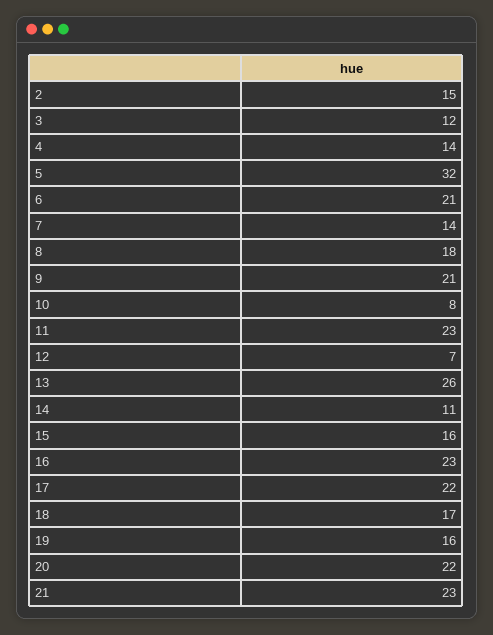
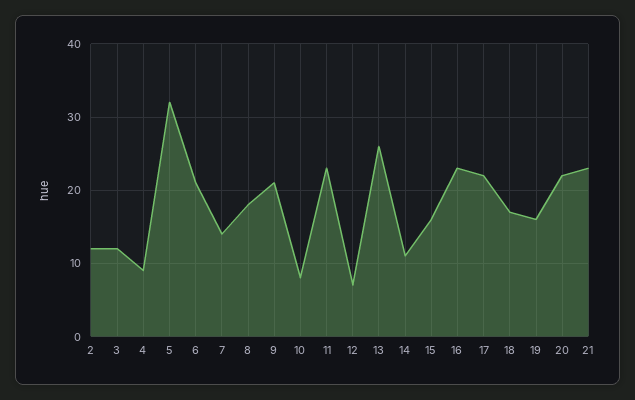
2: 15 -> 12
4: 14 -> 9

